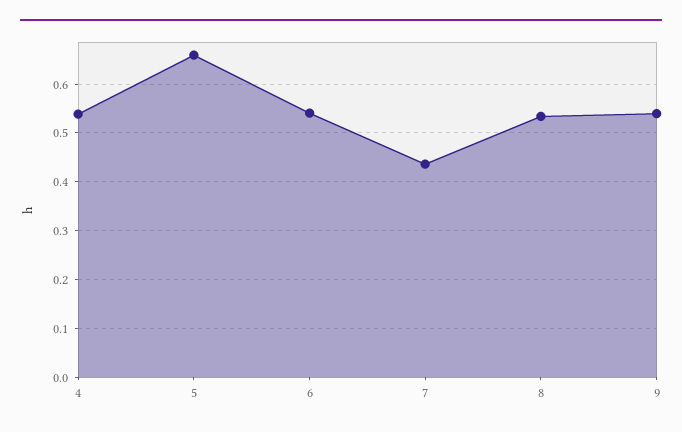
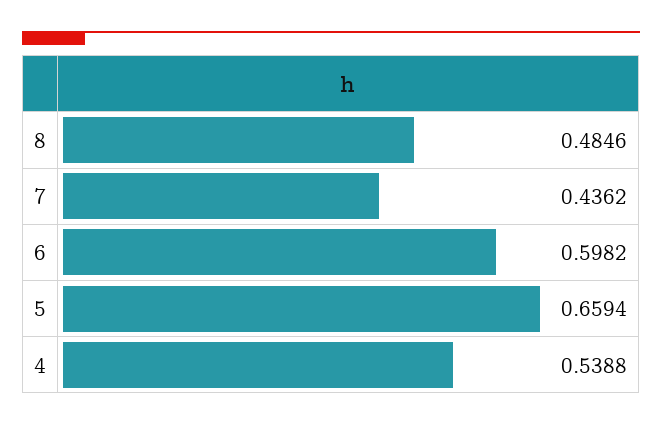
6: 0.54 -> 0.5982
8: 0.54 -> 0.4846
9: 0.54 -> none

